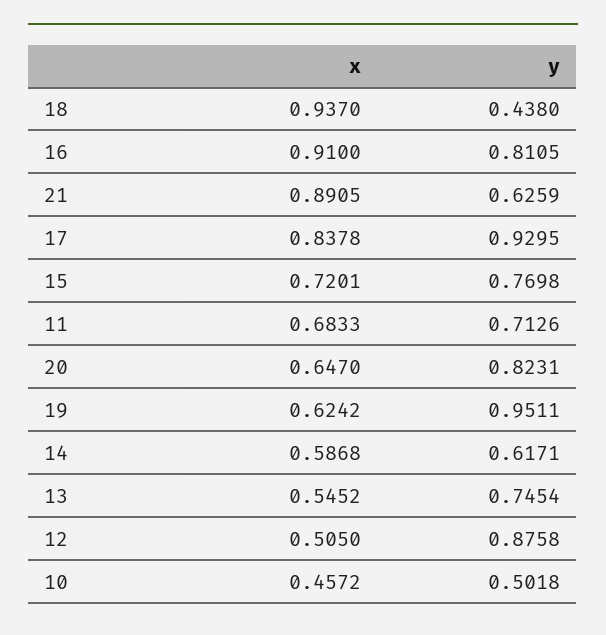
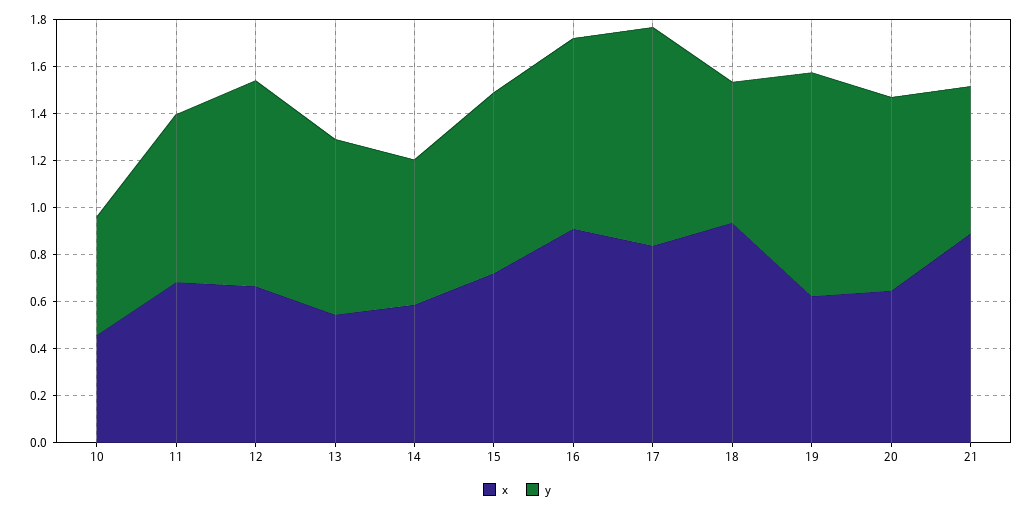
y, 18: 0.438 -> 0.6
x, 12: 0.505 -> 0.65

